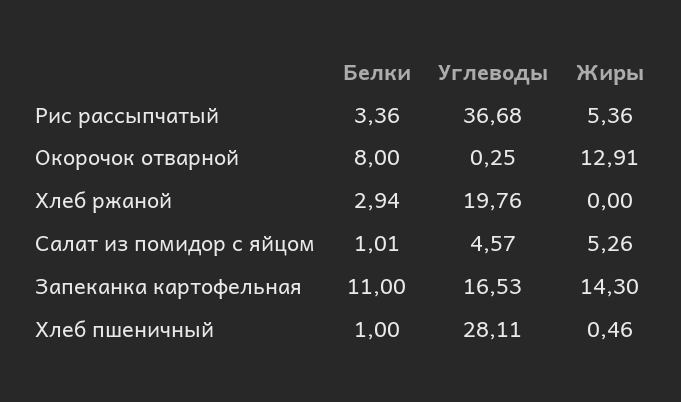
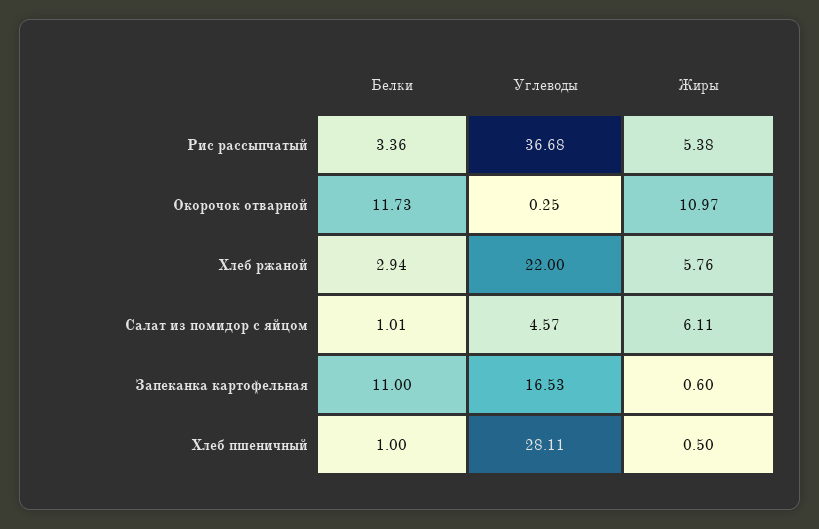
Жиры, Рис рассыпчатый: 5.36 -> 5.38
Белки, Окорочок отварной: 8 -> 11.73
Жиры, Окорочок отварной: 12.91 -> 10.97
Углеводы, Хлеб ржаной: 19.76 -> 22
Жиры, Хлеб ржаной: 0 -> 5.76
Жиры, Салат из помидор с яйцом: 5.26 -> 6.11
Жиры, Запеканка картофельная: 14.3 -> 0.6
Жиры, Хлеб пшеничный: 0.46 -> 0.5

